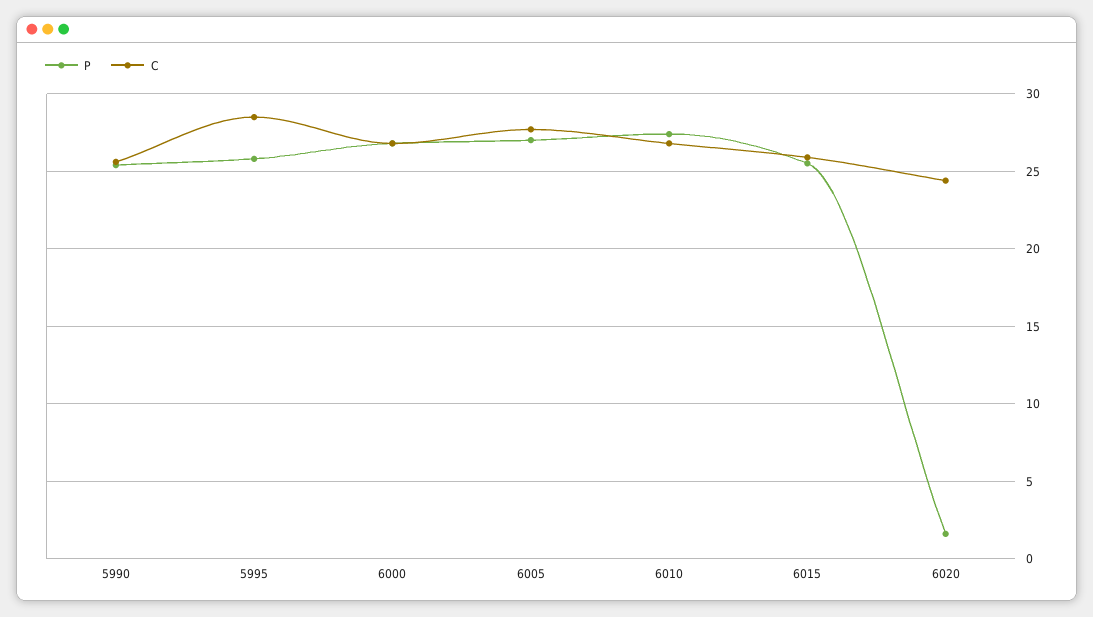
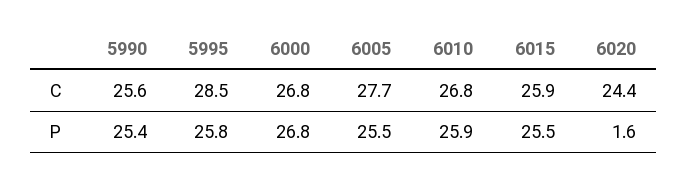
P, 6005: 27 -> 25.5
P, 6010: 27.5 -> 25.9

